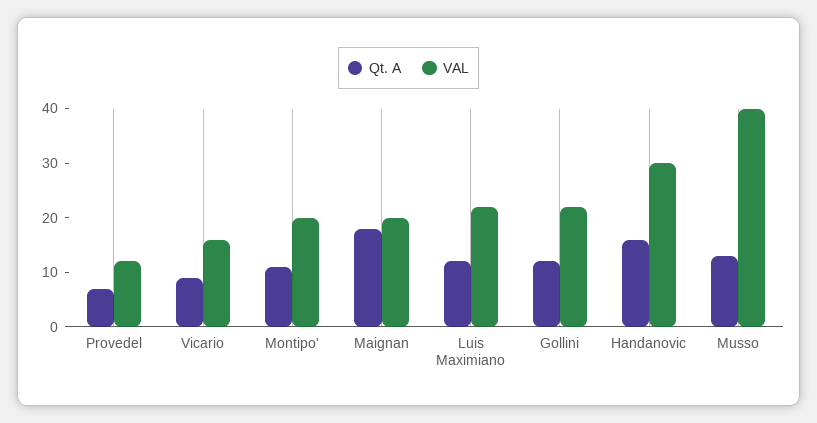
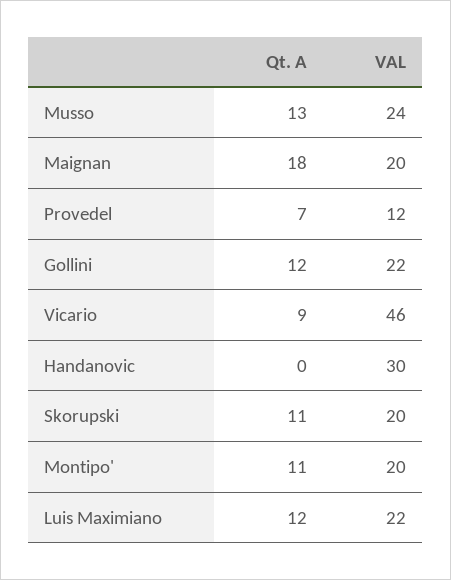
VAL, Vicario: 15 -> 46
Qt. A, Handanovic: 15 -> 0
VAL, Musso: 40 -> 24
Qt. A, Skorupski: none -> 11
VAL, Skorupski: none -> 20

